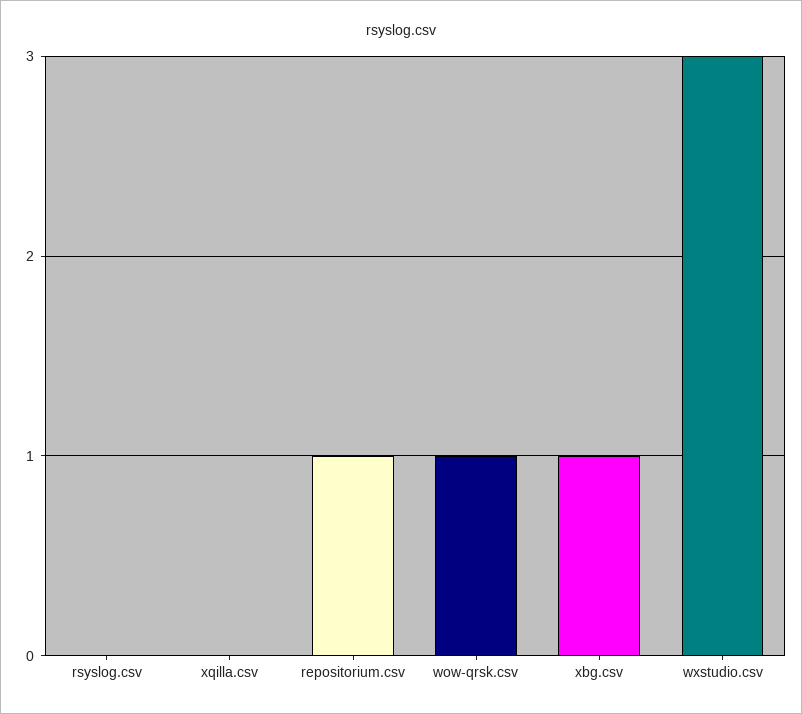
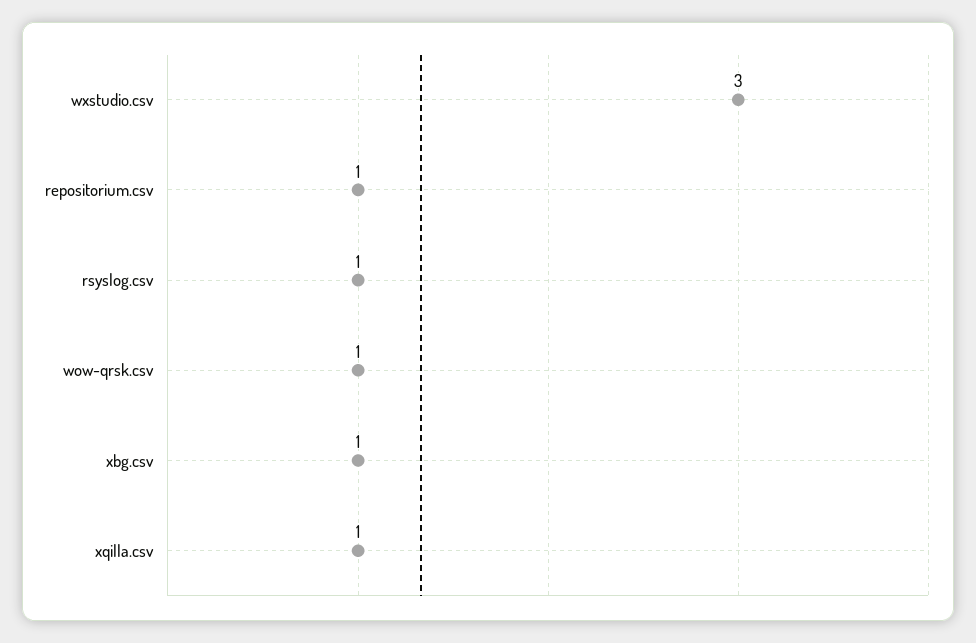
rsyslog.csv: 0 -> 1
xqilla.csv: 0 -> 1

